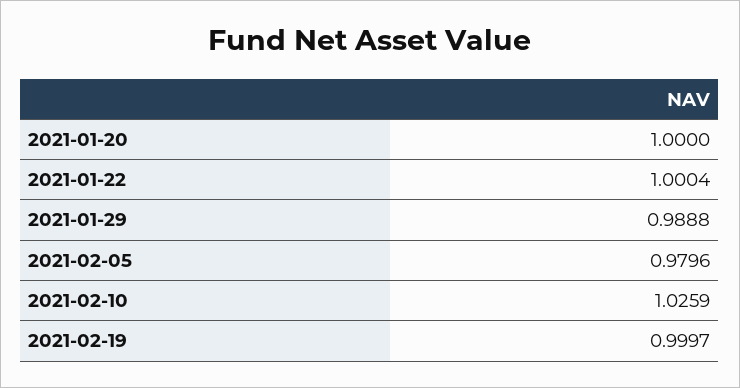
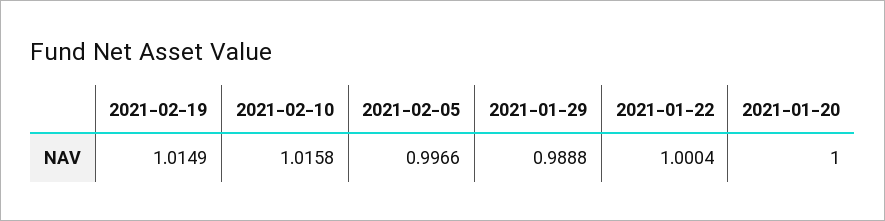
2021-02-05: 0.9796 -> 0.9966
2021-02-10: 1.0259 -> 1.0158
2021-02-19: 0.9997 -> 1.0149

